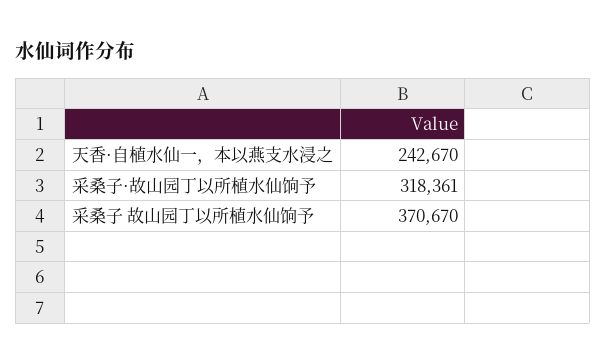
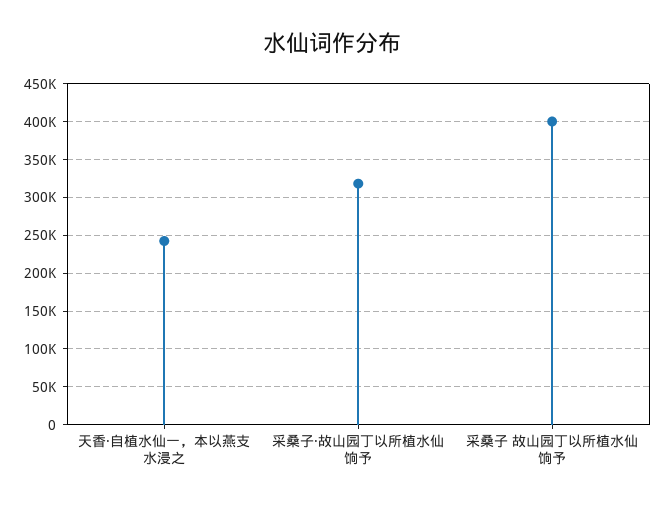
采桑子 故山园丁以所植水仙饷予: 370670 -> 400000

